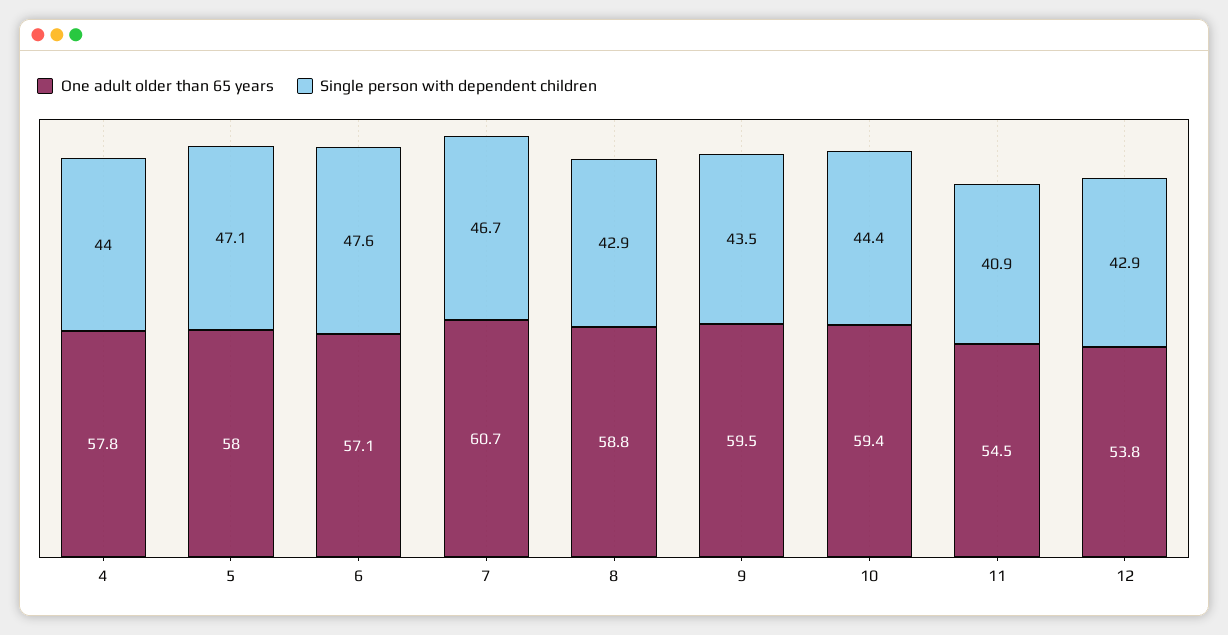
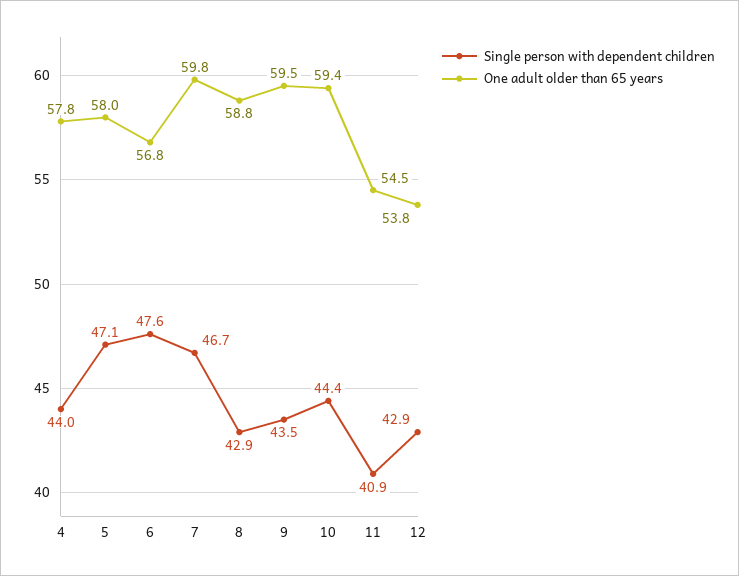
One adult older than 65 years, 6: 57.1 -> 56.8
One adult older than 65 years, 7: 60.7 -> 59.8

